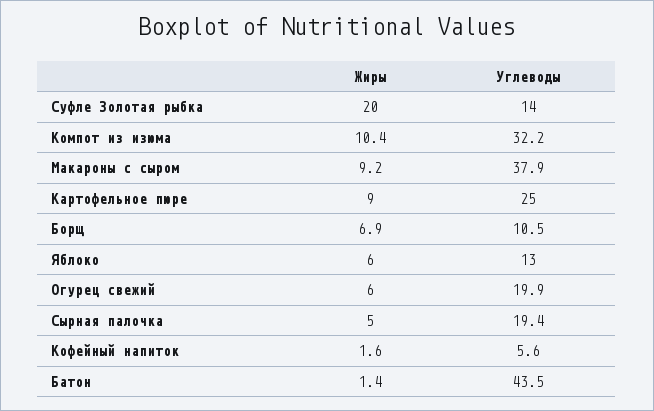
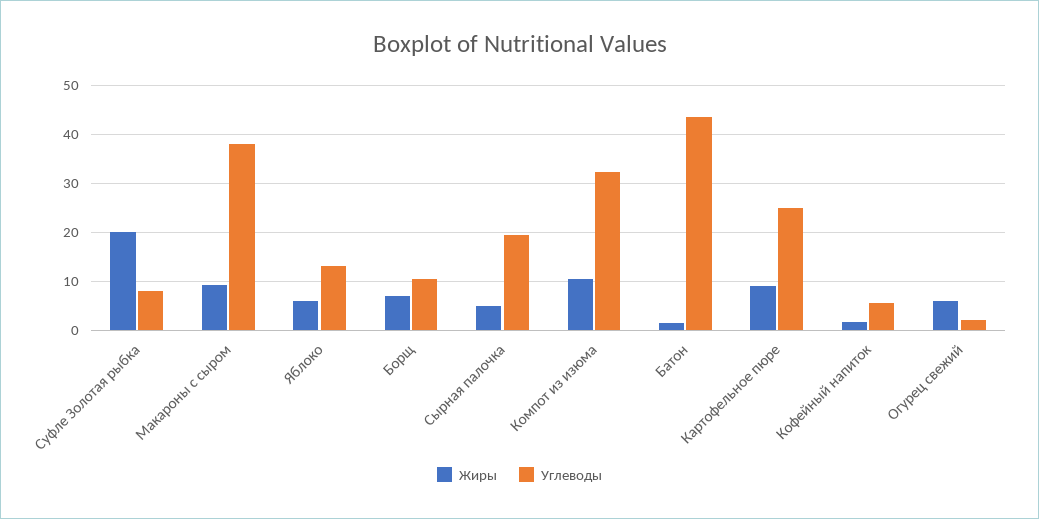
Углеводы, Суфле Золотая рыбка: 14 -> 8
Углеводы, Огурец свежий: 19.9 -> 2

